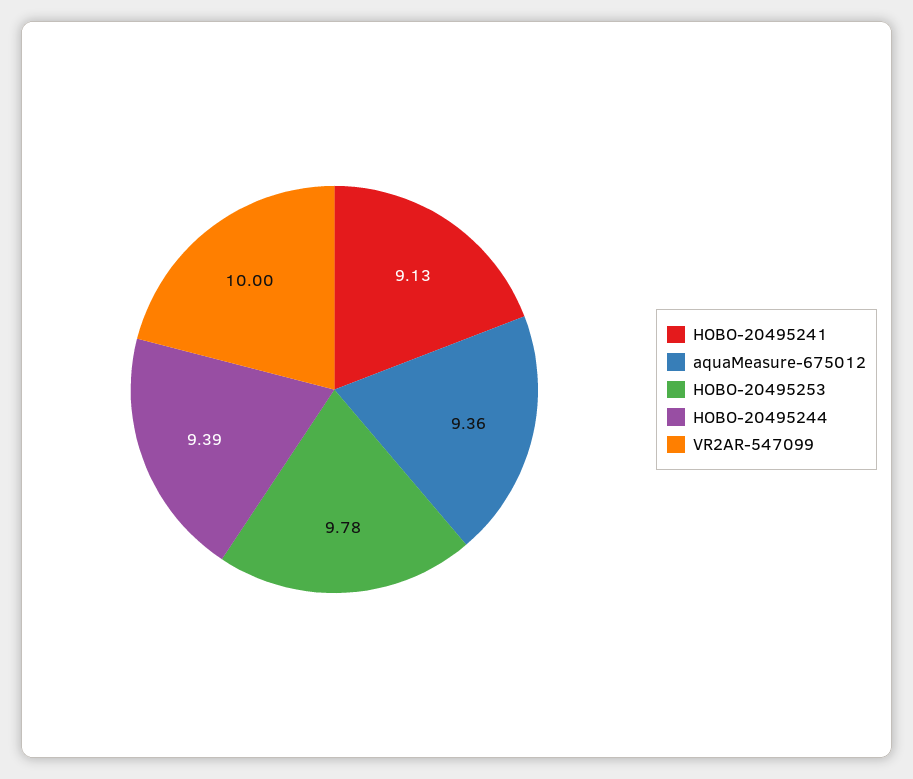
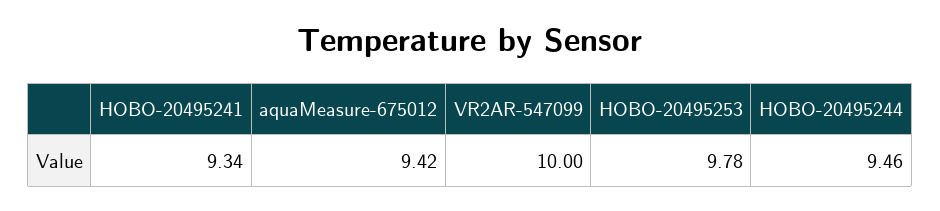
HOBO-20495241: 9.13 -> 9.34
aquaMeasure-675012: 9.36 -> 9.42
HOBO-20495244: 9.39 -> 9.46

